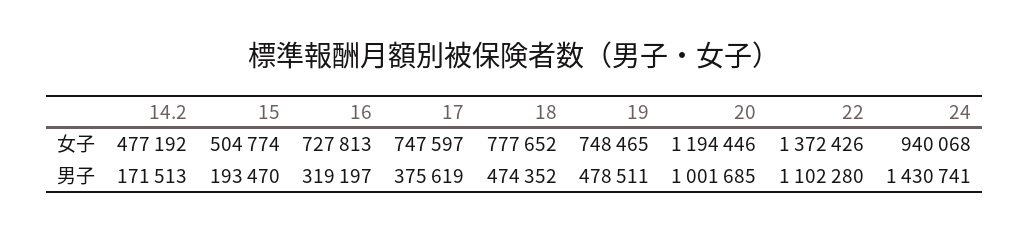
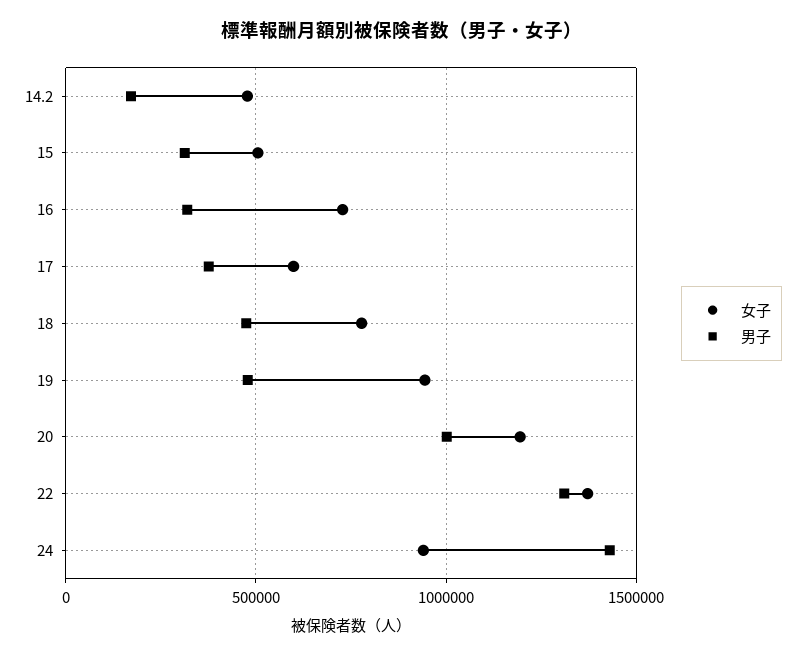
女子, 17: 747597 -> 600000
女子, 19: 748465 -> 950000
男子, 15: 193470 -> 300000
男子, 22: 1102280 -> 1300000

